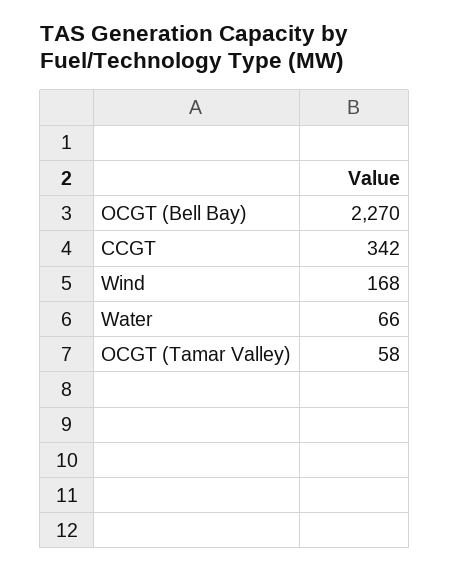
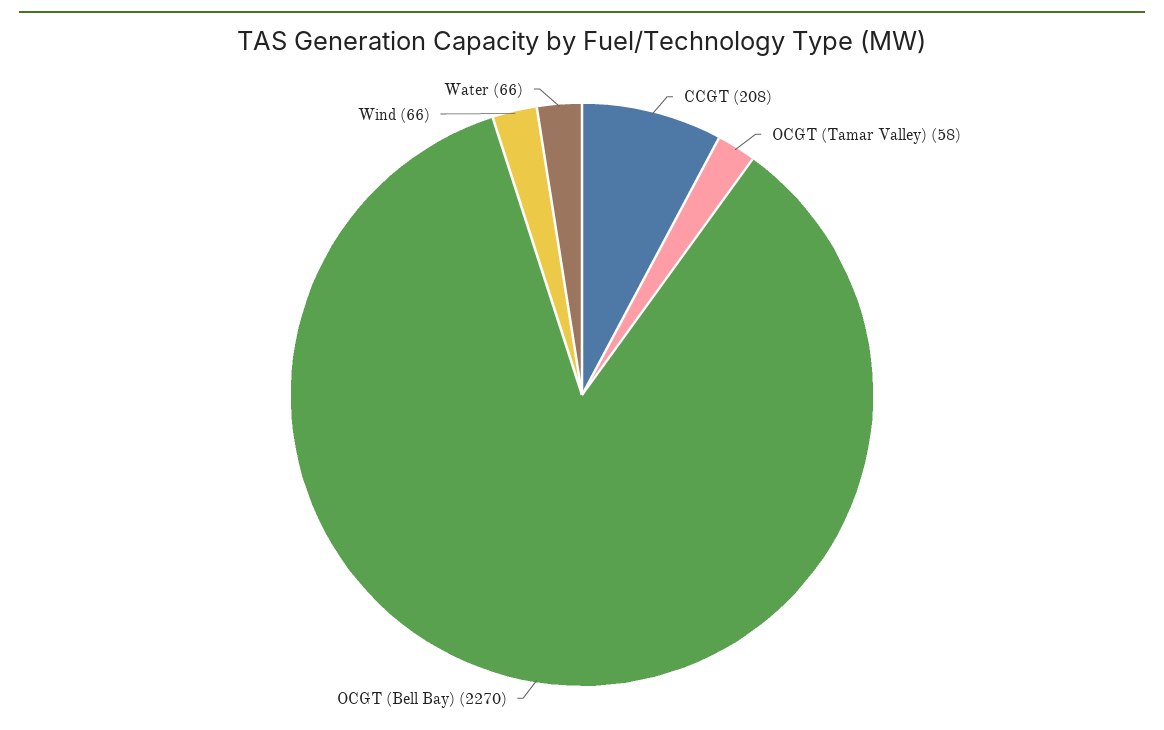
CCGT: 342 -> 208
Wind: 168 -> 66

